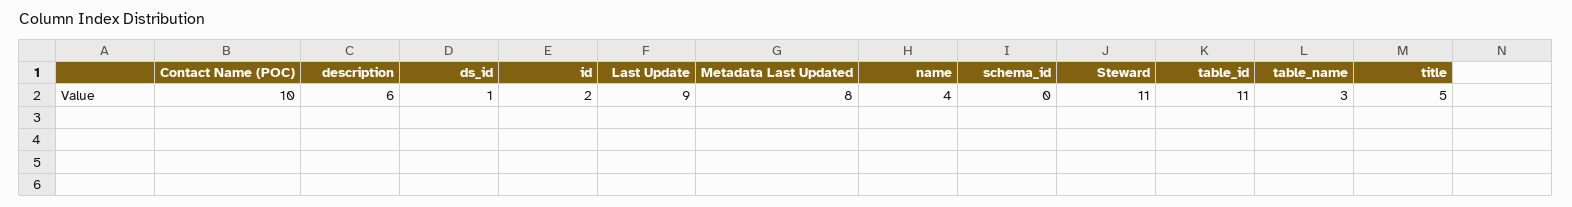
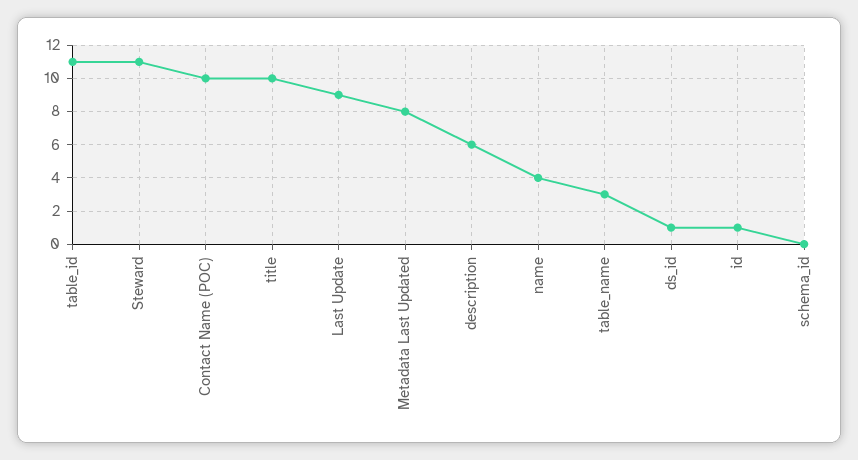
id: 2 -> 1
title: 5 -> 10

